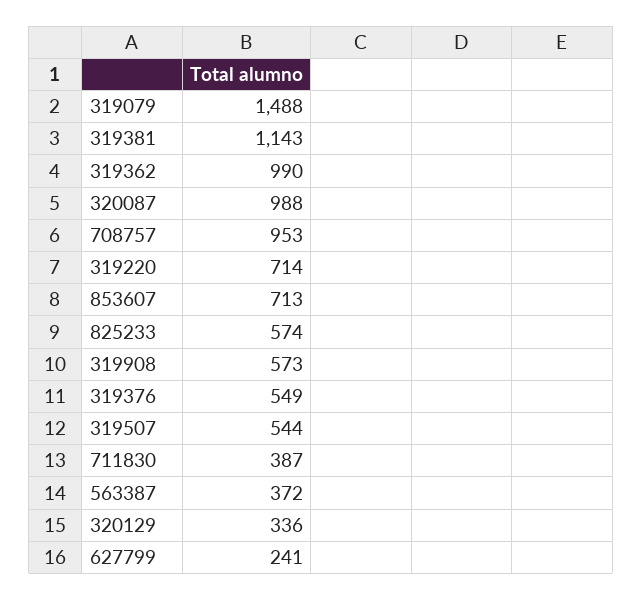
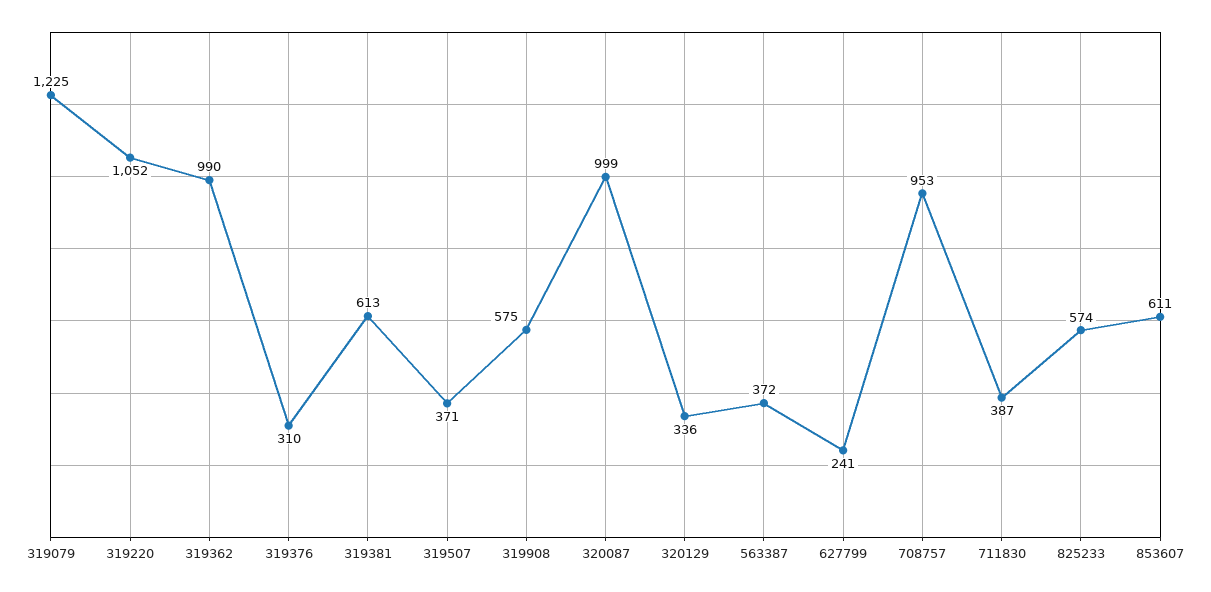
319079: 1488 -> 1225
319381: 1143 -> 613
320087: 988 -> 999
319220: 714 -> 1052
853607: 713 -> 611
319908: 573 -> 575
319376: 549 -> 310
319507: 544 -> 371

